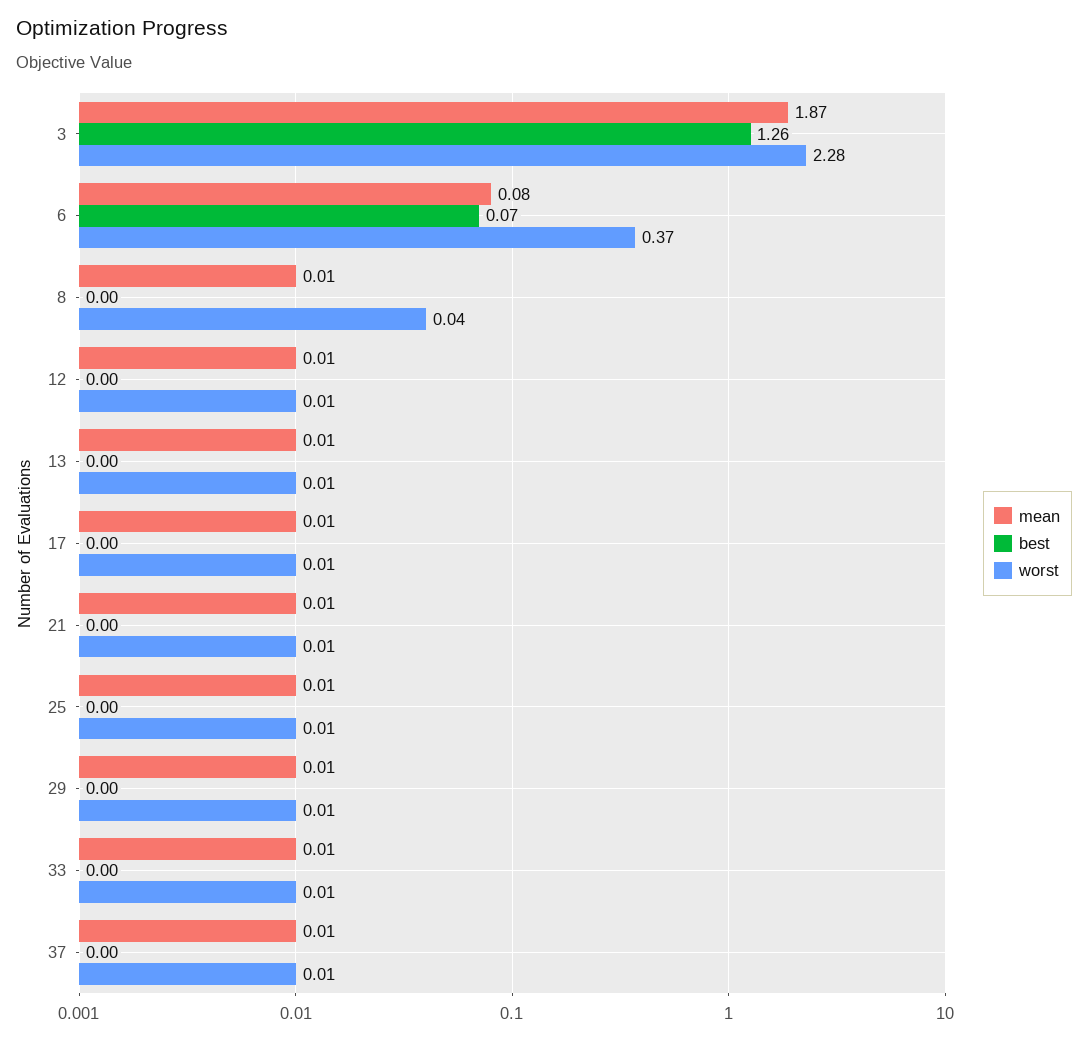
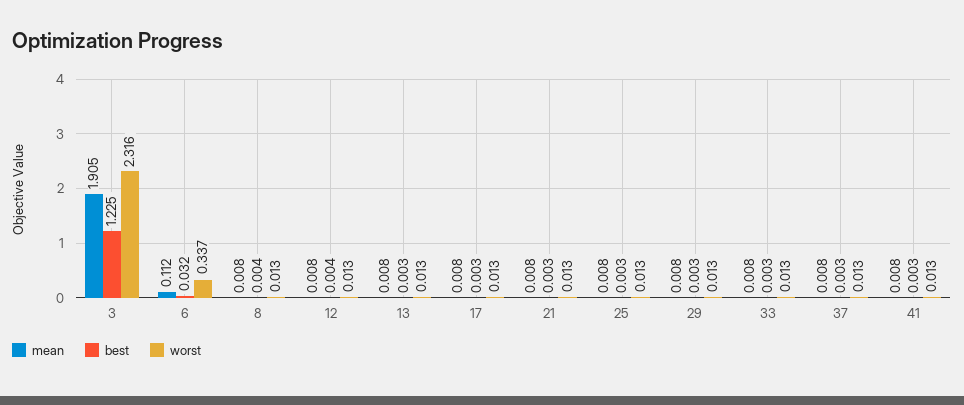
mean, 3: 1.87 -> 1.905
best, 3: 1.26 -> 1.225
worst, 3: 2.28 -> 2.316
mean, 6: 0.08 -> 0.112
best, 6: 0.07 -> 0.032
worst, 6: 0.37 -> 0.337
worst, 8: 0.04 -> 0.013
mean, 41: none -> 0.008
best, 41: none -> 0.003
worst, 41: none -> 0.013

